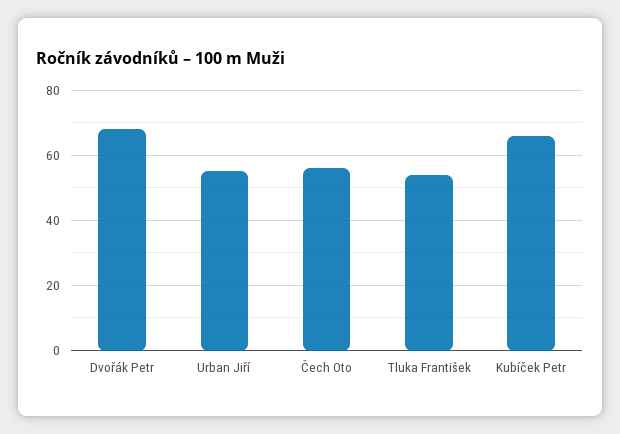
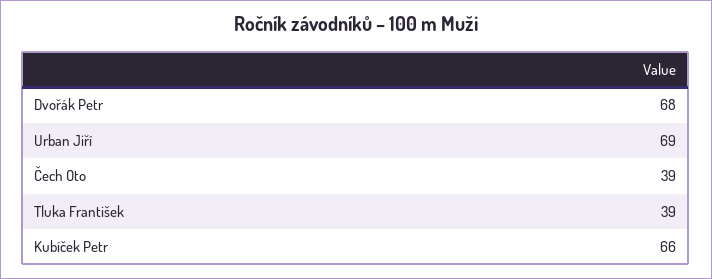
Urban Jiří: 55 -> 69
Čech Oto: 55 -> 39
Tluka František: 55 -> 39

